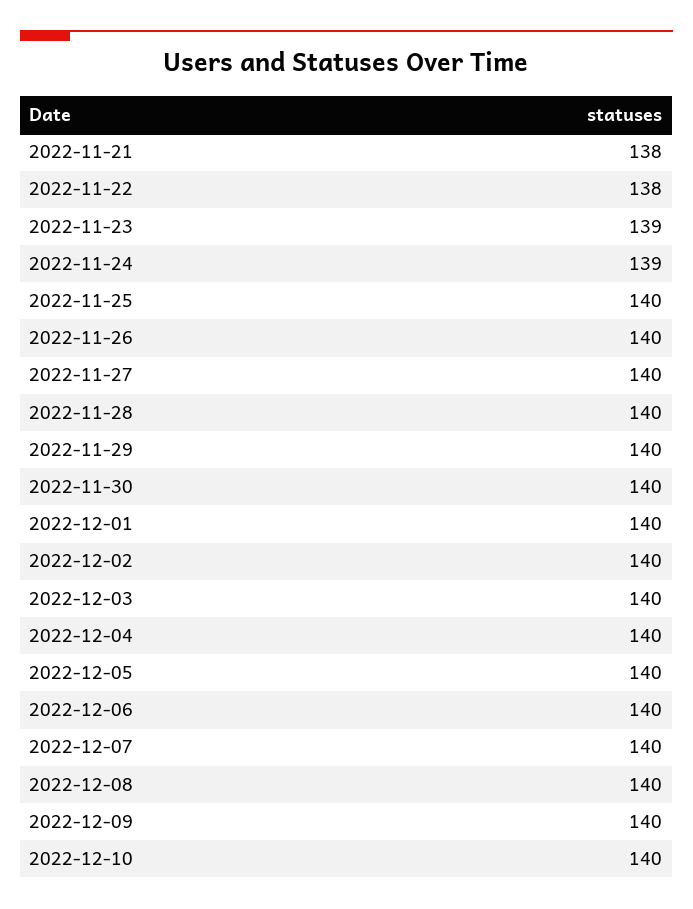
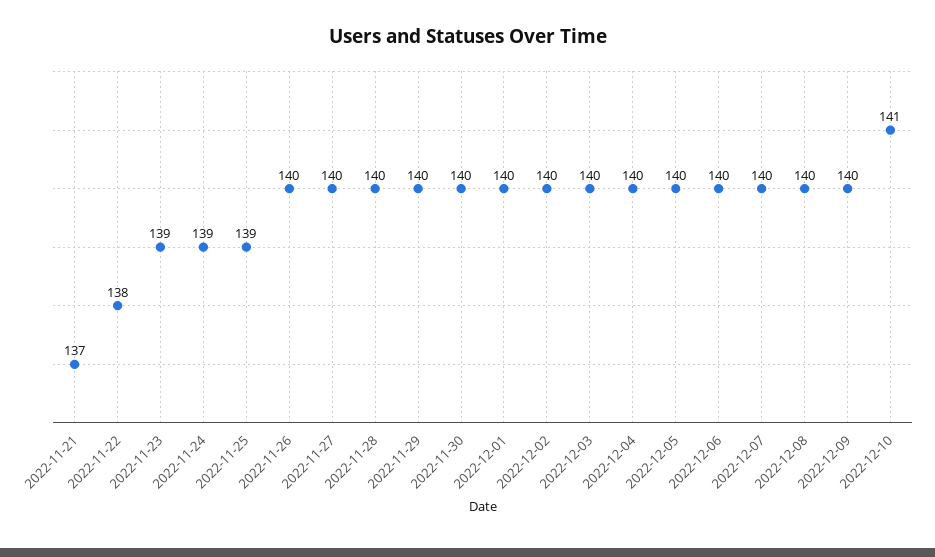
2022-11-21: 138 -> 137
2022-11-25: 140 -> 139
2022-12-10: 140 -> 141

